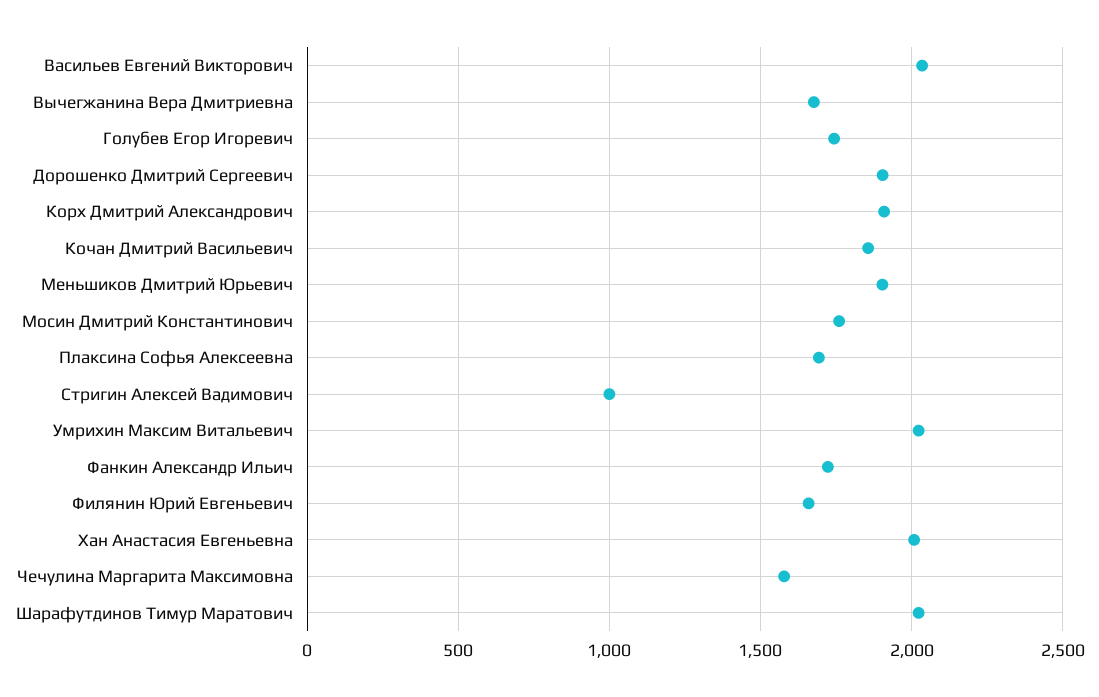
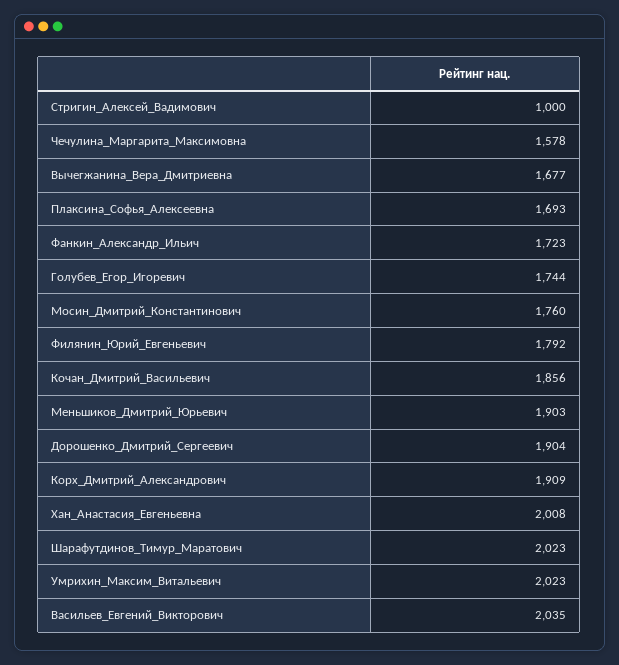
Филянин Юрий Евгеньевич: 1650 -> 1792

